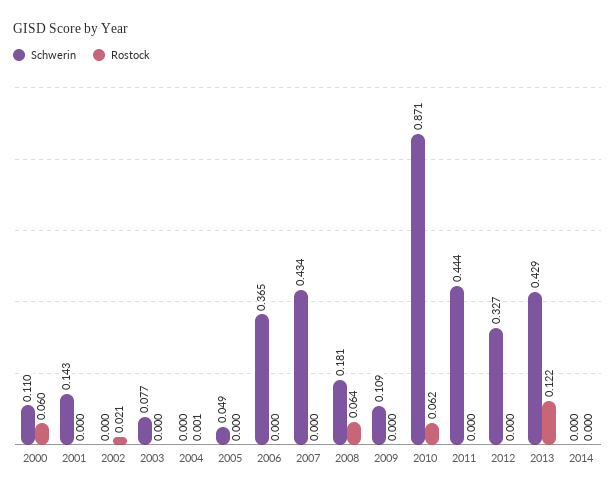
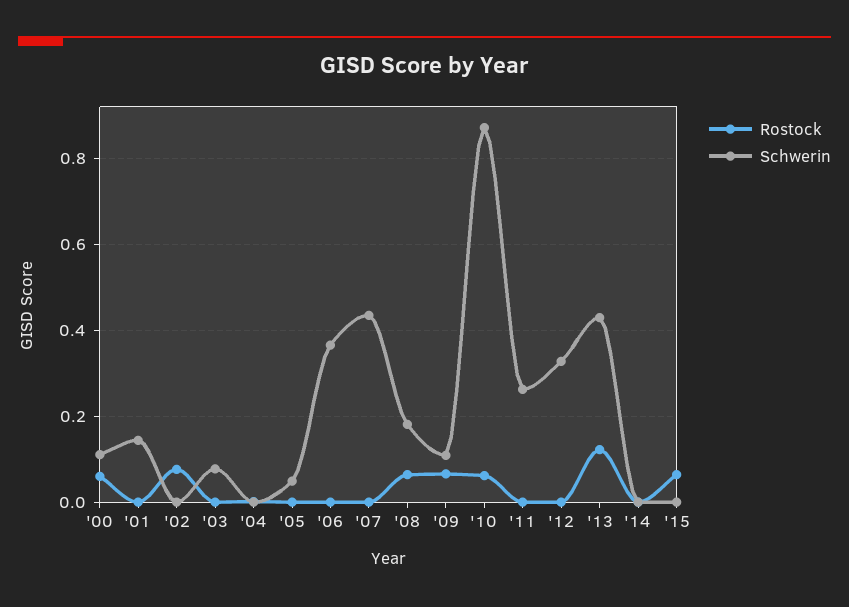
Rostock, 2002: 0.021 -> 0.08
Rostock, 2009: 0 -> 0.06
Schwerin, 2011: 0.444 -> 0.26
Rostock, '15: none -> 0.06
Schwerin, '15: none -> 0

